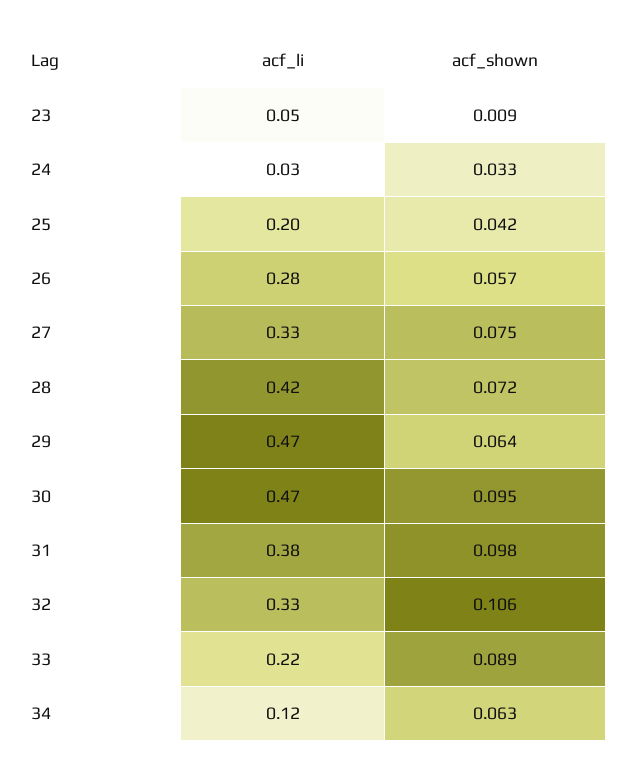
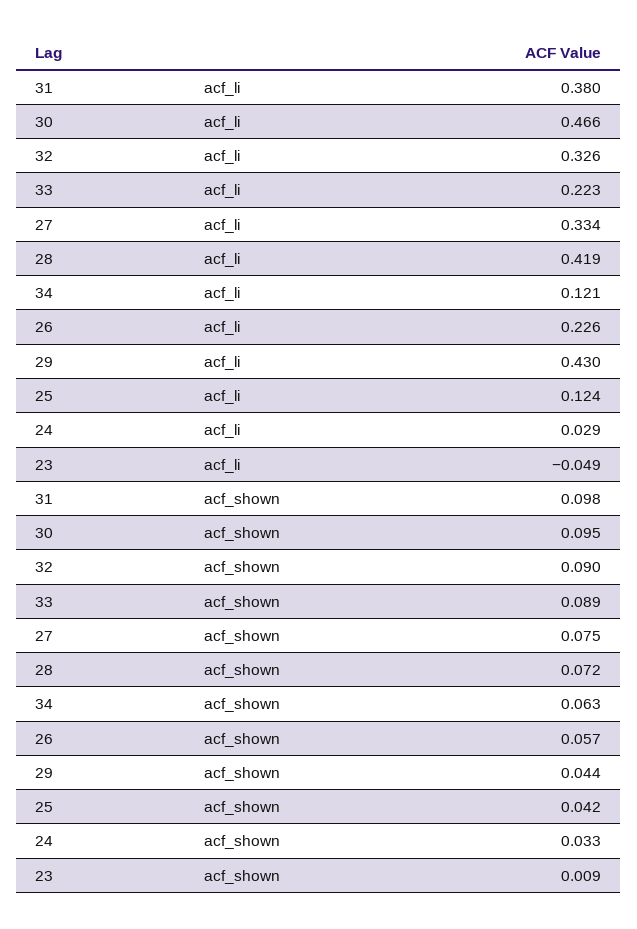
acf_li, 23: 0.05 -> -0.049
acf_li, 25: 0.2 -> 0.124
acf_li, 26: 0.28 -> 0.226
acf_li, 29: 0.47 -> 0.43
acf_shown, 29: 0.064 -> 0.044
acf_shown, 32: 0.106 -> 0.09

